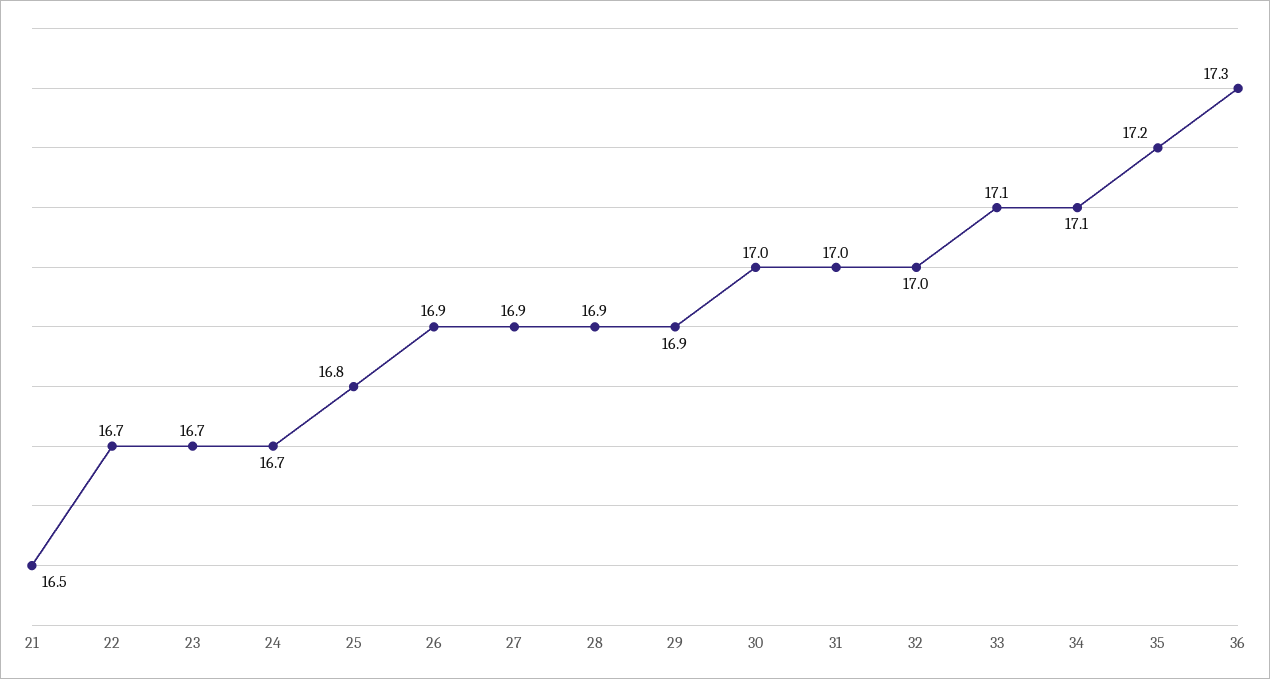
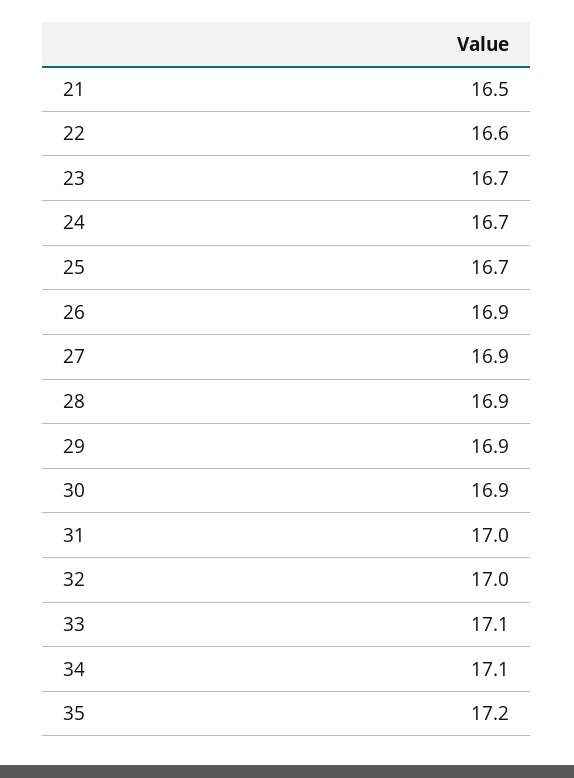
22: 16.7 -> 16.6
25: 16.8 -> 16.7
30: 17 -> 16.9
36: 17.3 -> none

